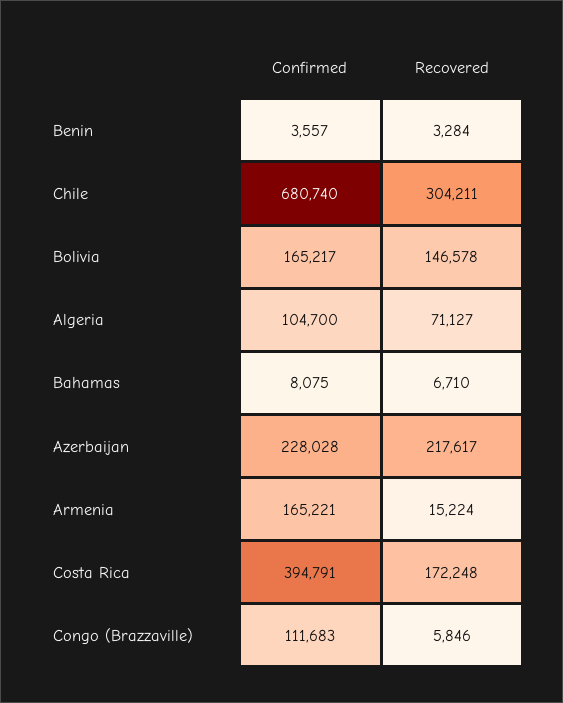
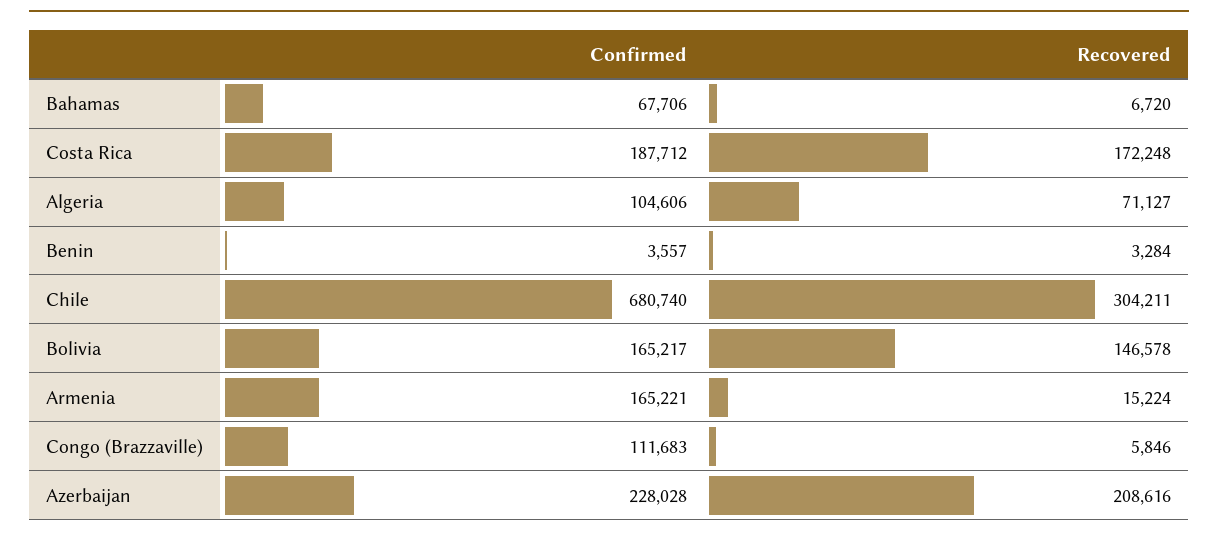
Confirmed, Algeria: 104700 -> 104606
Confirmed, Bahamas: 8075 -> 67706
Recovered, Bahamas: 6710 -> 6720
Recovered, Azerbaijan: 217617 -> 208616
Confirmed, Costa Rica: 394791 -> 187712

